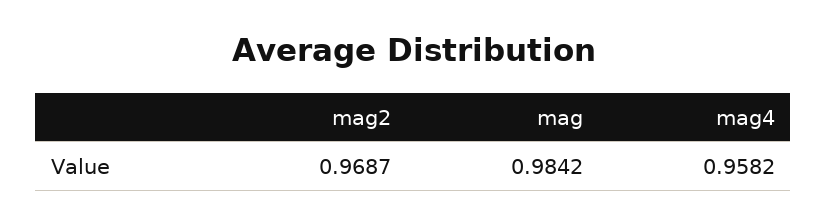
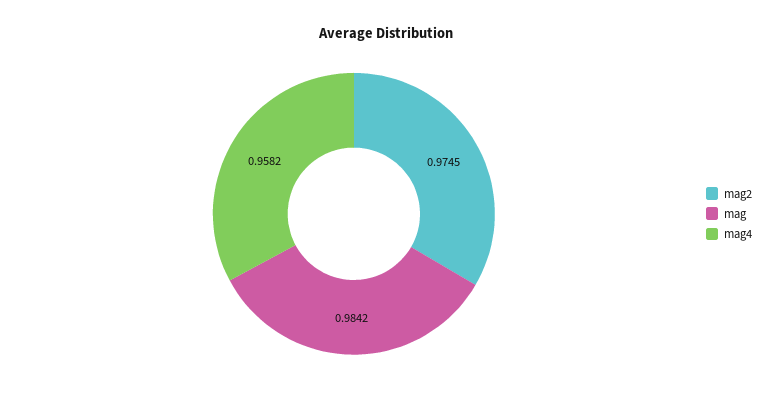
mag2: 0.9687 -> 0.9745

